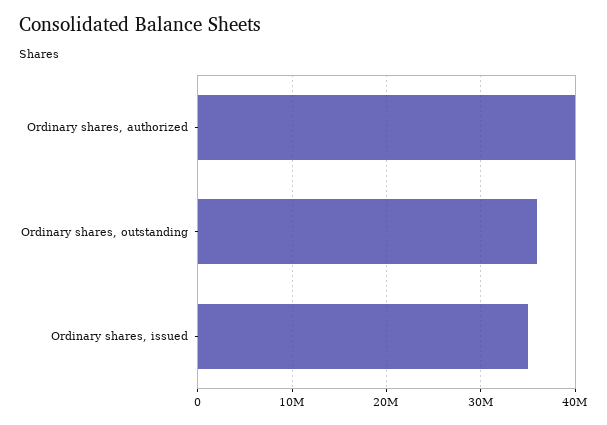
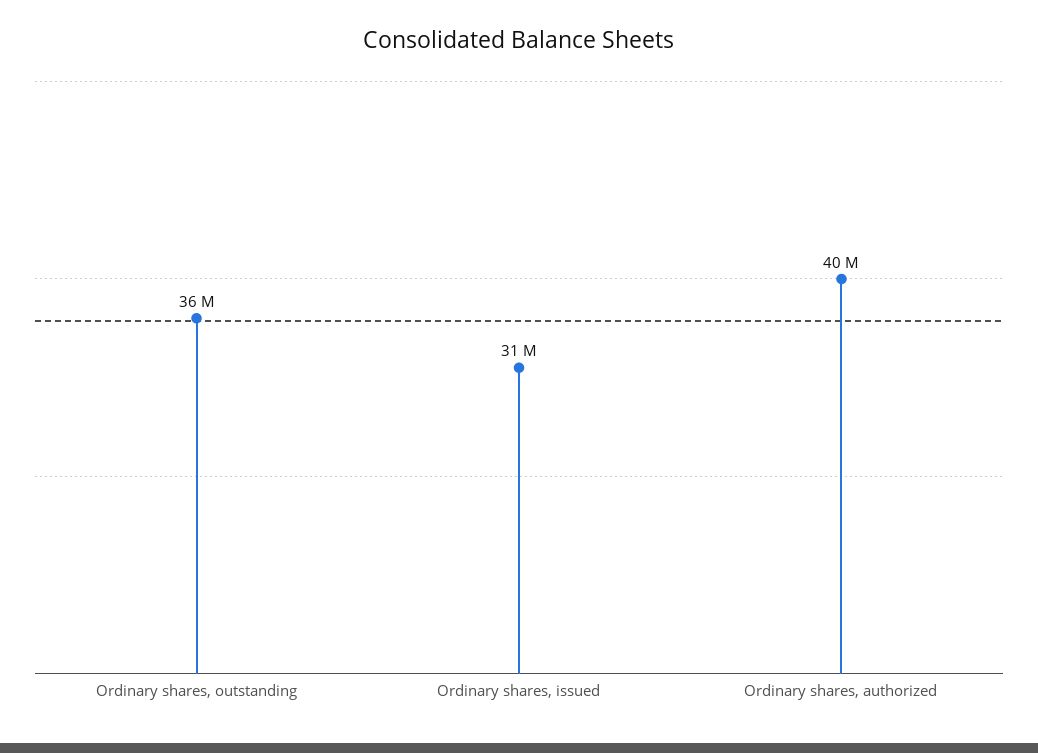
Ordinary shares, issued: 35000000 -> 31000000

